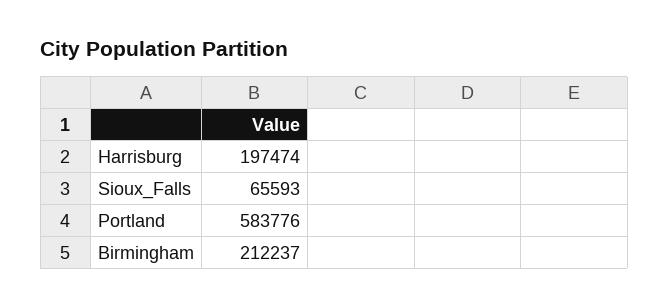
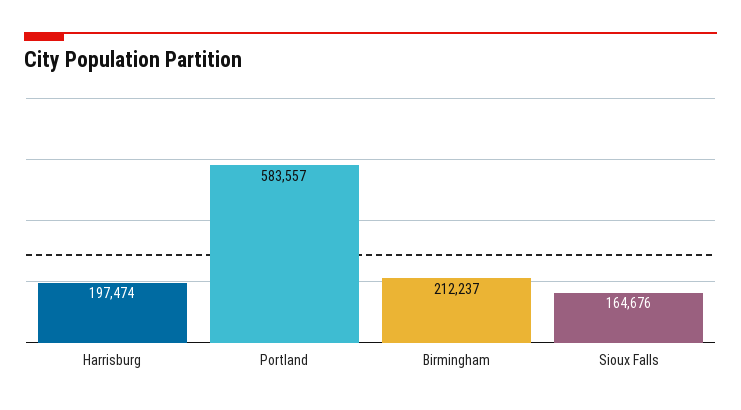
Sioux_Falls: 65593 -> 164676
Portland: 583776 -> 583557

